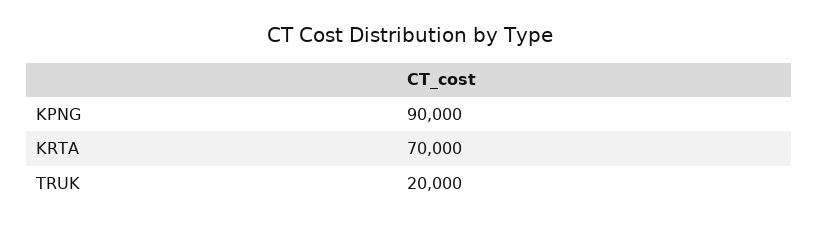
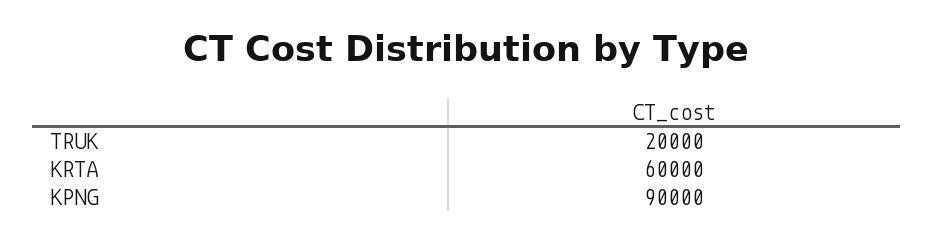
KRTA: 70000 -> 60000

